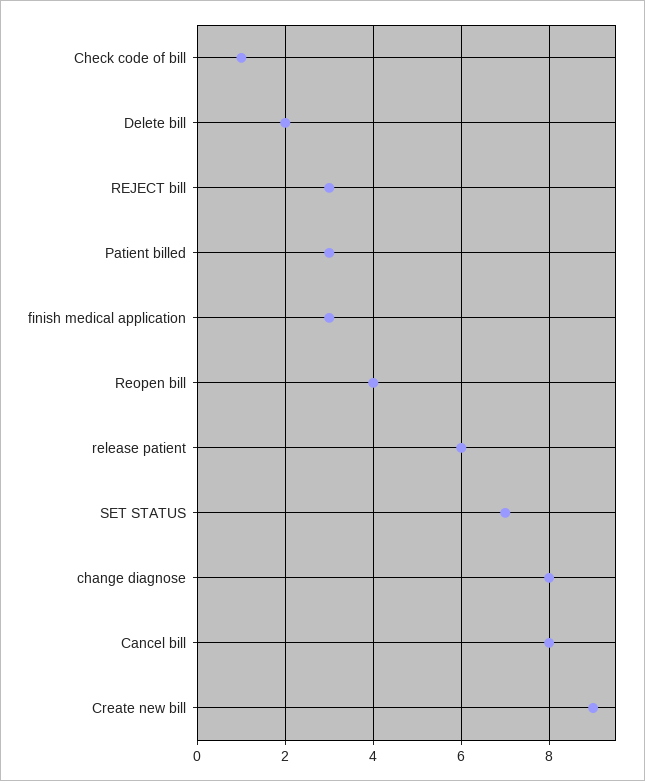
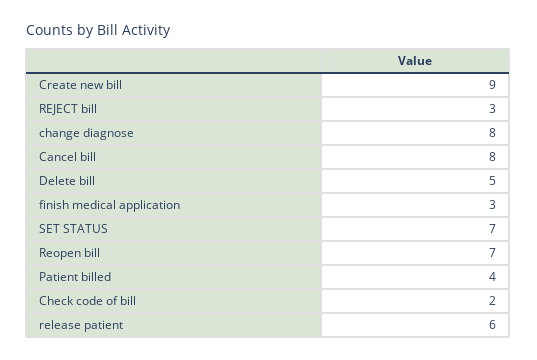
Check code of bill: 1 -> 2
Delete bill: 2 -> 5
Patient billed: 3 -> 4
Reopen bill: 4 -> 7

